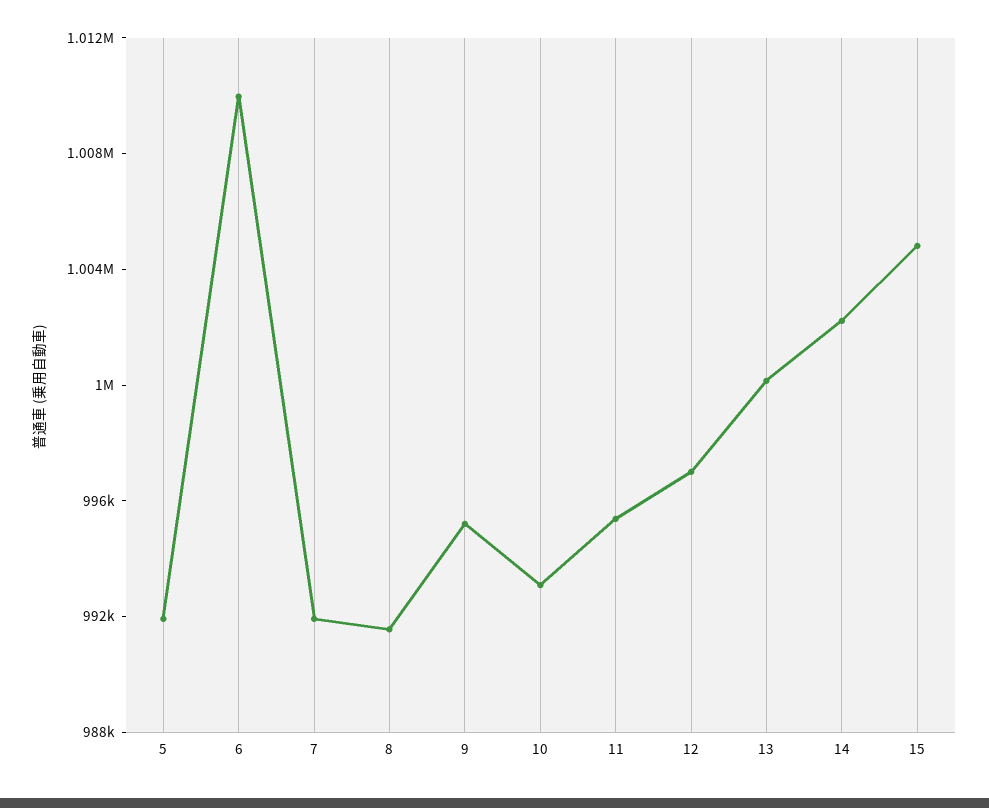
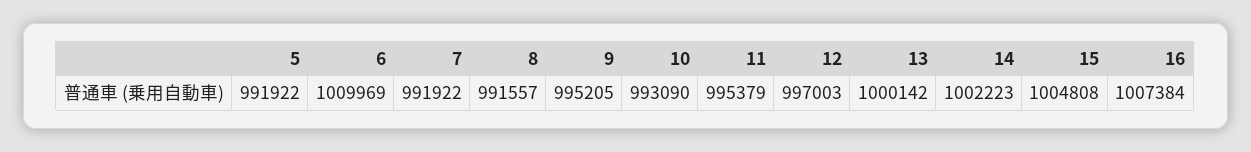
16: none -> 1007384

